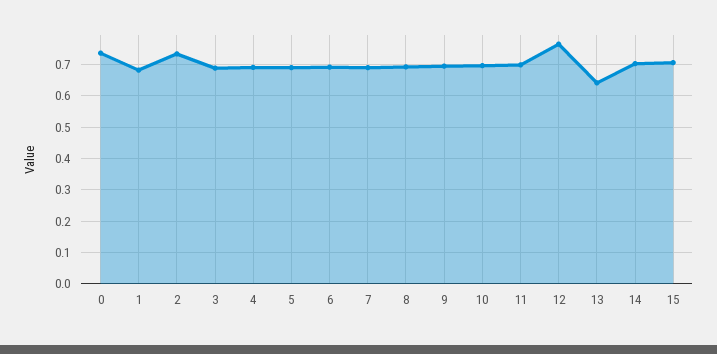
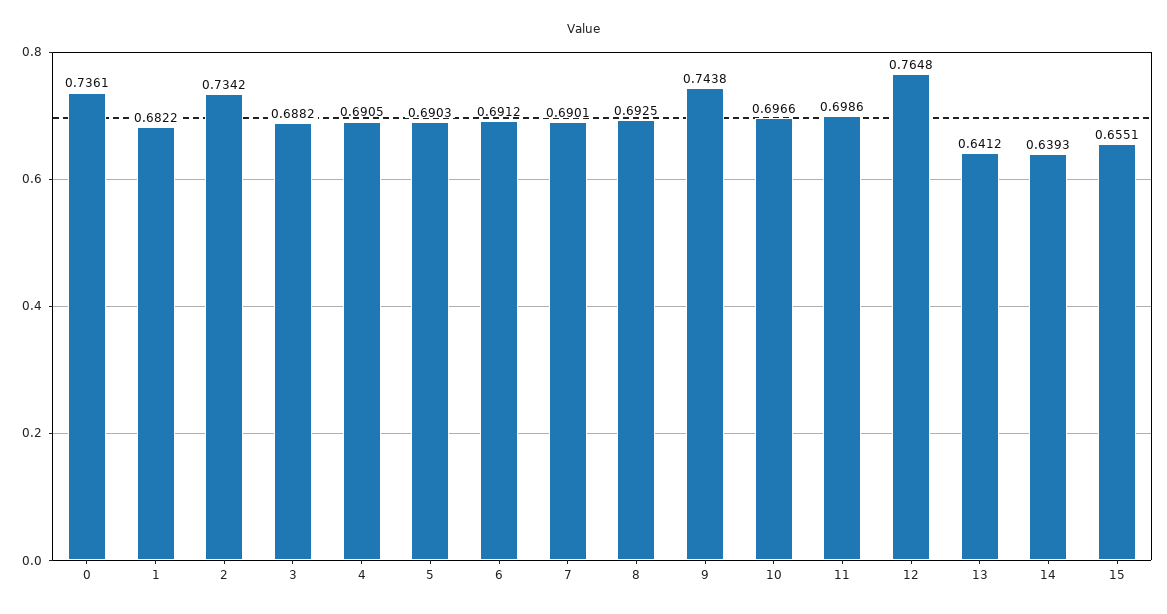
9: 0.7 -> 0.7438
14: 0.7 -> 0.6393
15: 0.7 -> 0.6551

